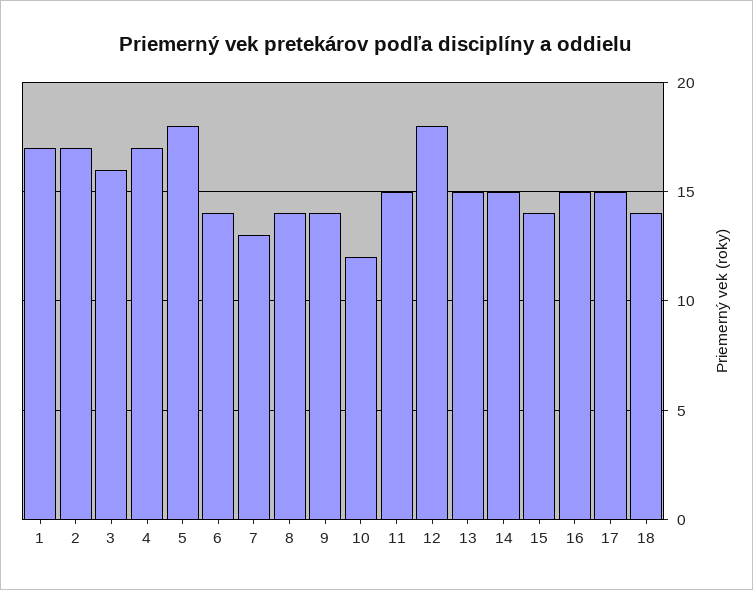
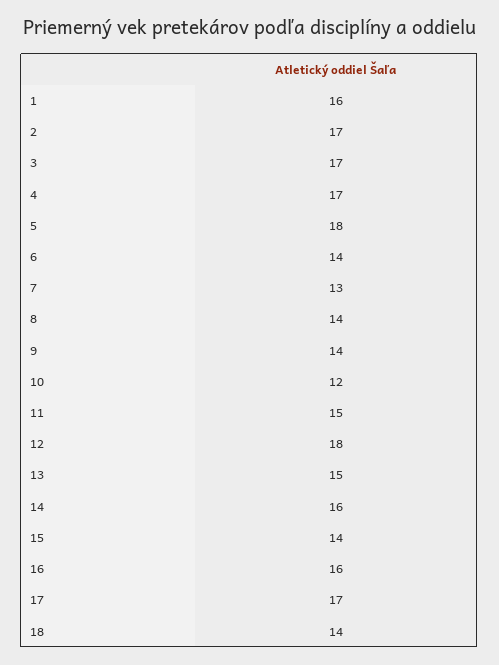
1: 17 -> 16
3: 16 -> 17
14: 15 -> 16
16: 15 -> 16
17: 15 -> 17

